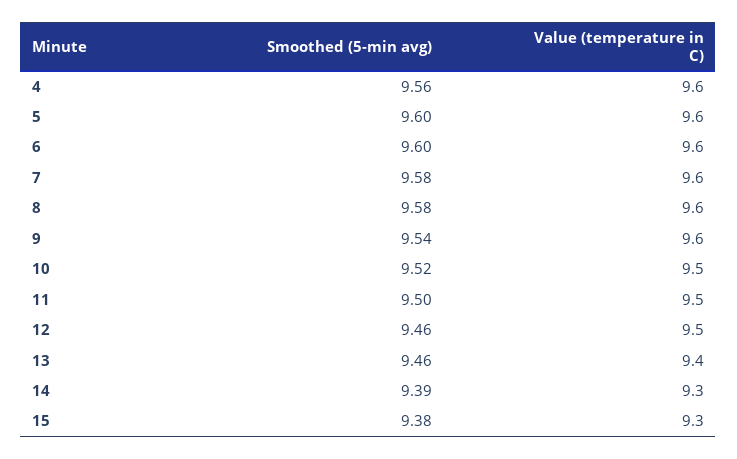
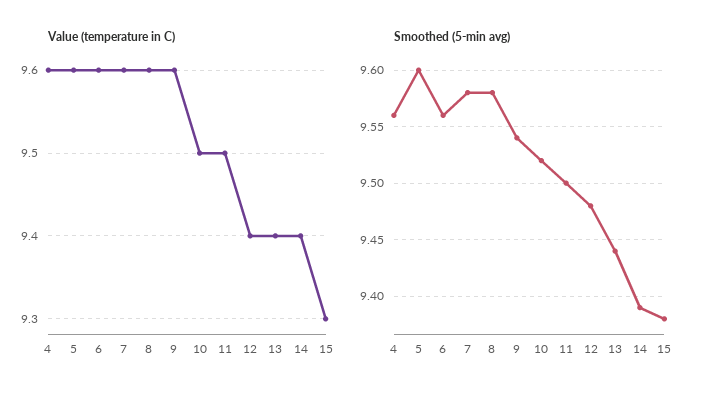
Smoothed (5-min avg), 6: 9.6 -> 9.56
Smoothed (5-min avg), 12: 9.46 -> 9.48
Value (temperature in C), 12: 9.5 -> 9.4
Smoothed (5-min avg), 13: 9.46 -> 9.44
Value (temperature in C), 14: 9.3 -> 9.4

